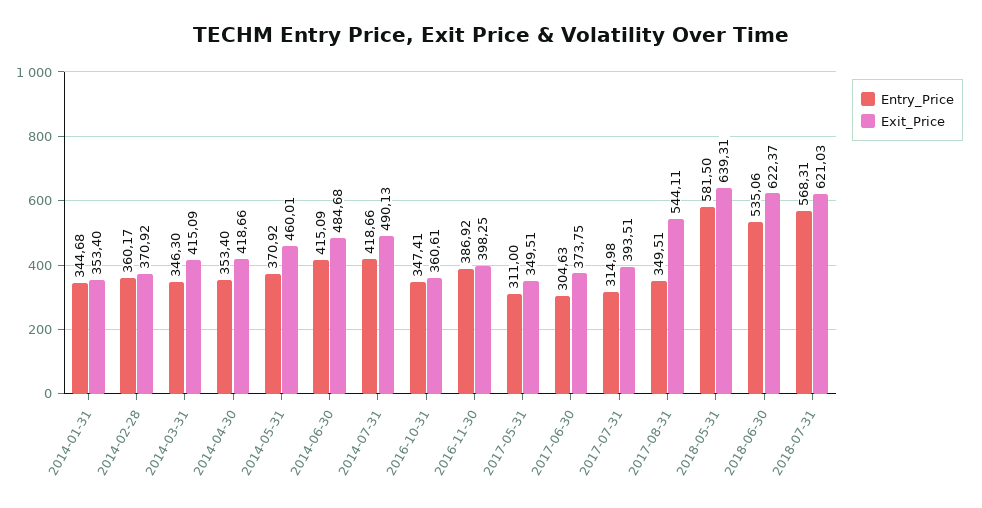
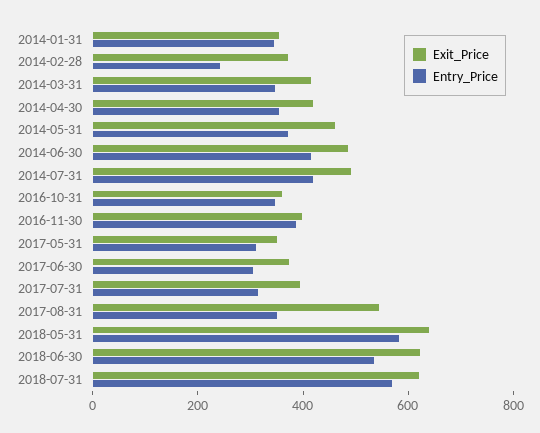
Entry_Price, 2014-02-28: 360.17 -> 250

